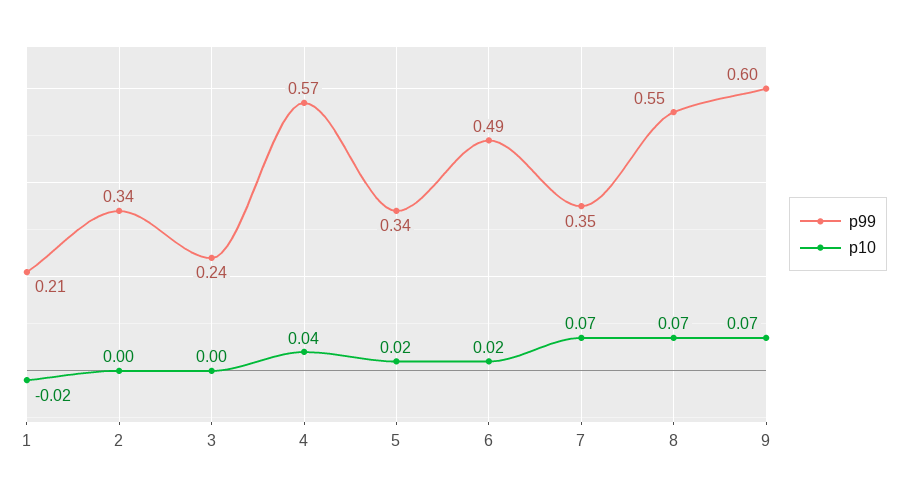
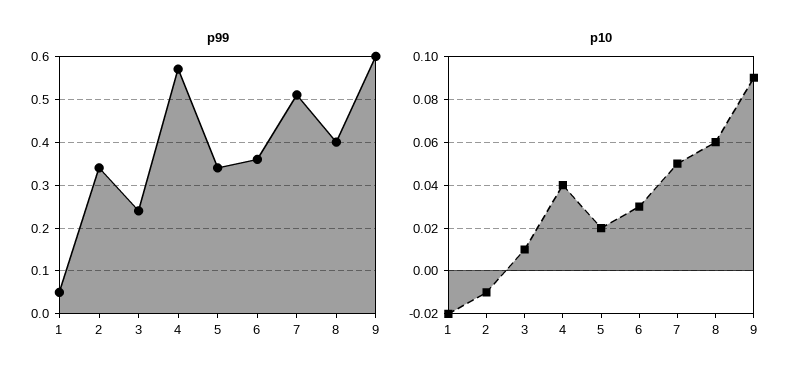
p99, 1: 0.21 -> 0.05
p10, 2: 0 -> -0.01
p10, 3: 0 -> 0.01
p99, 6: 0.49 -> 0.35
p10, 6: 0.02 -> 0.03
p99, 7: 0.35 -> 0.5
p10, 7: 0.07 -> 0.05
p99, 8: 0.55 -> 0.4
p10, 8: 0.07 -> 0.06
p10, 9: 0.07 -> 0.09

